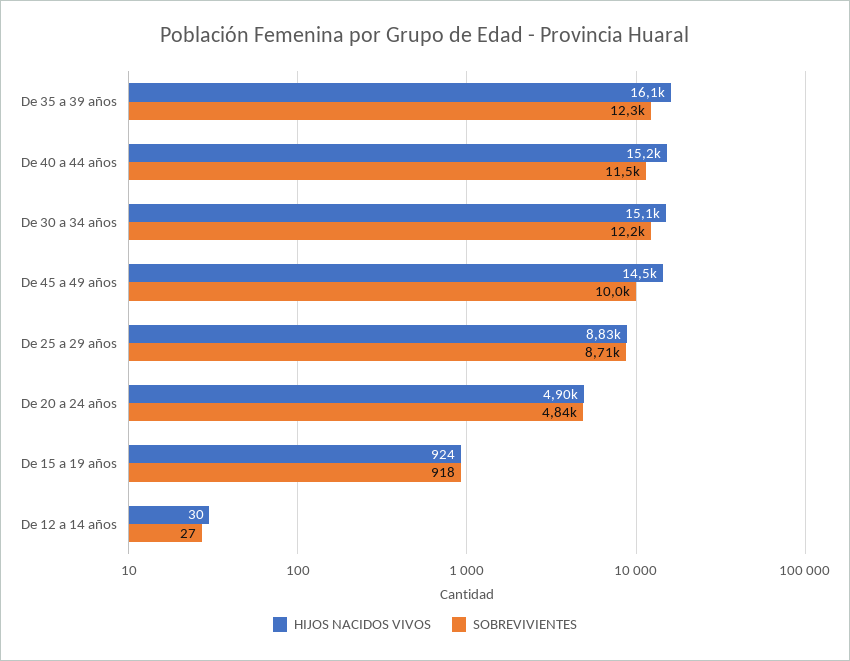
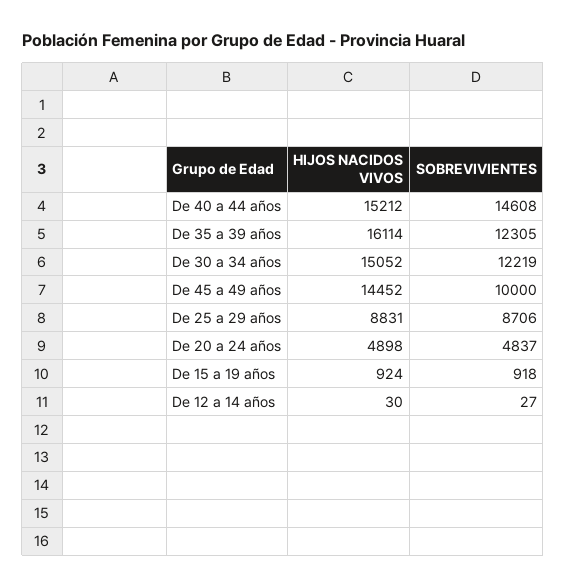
SOBREVIVIENTES, De 40 a 44 años: 11500 -> 14608

